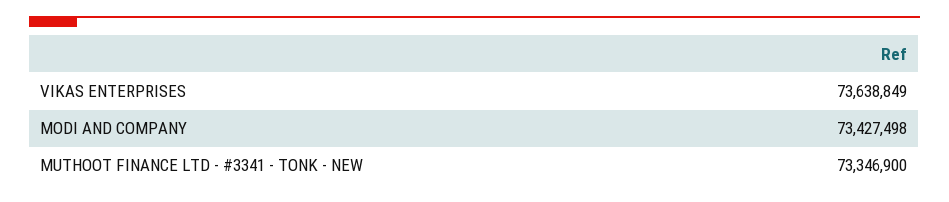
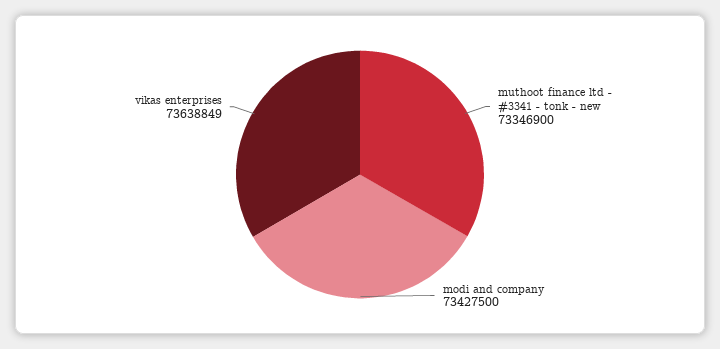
MODI AND COMPANY: 73427498 -> 73427500

